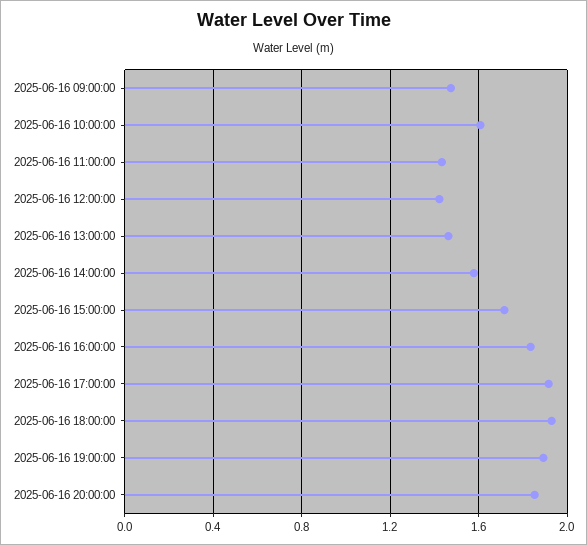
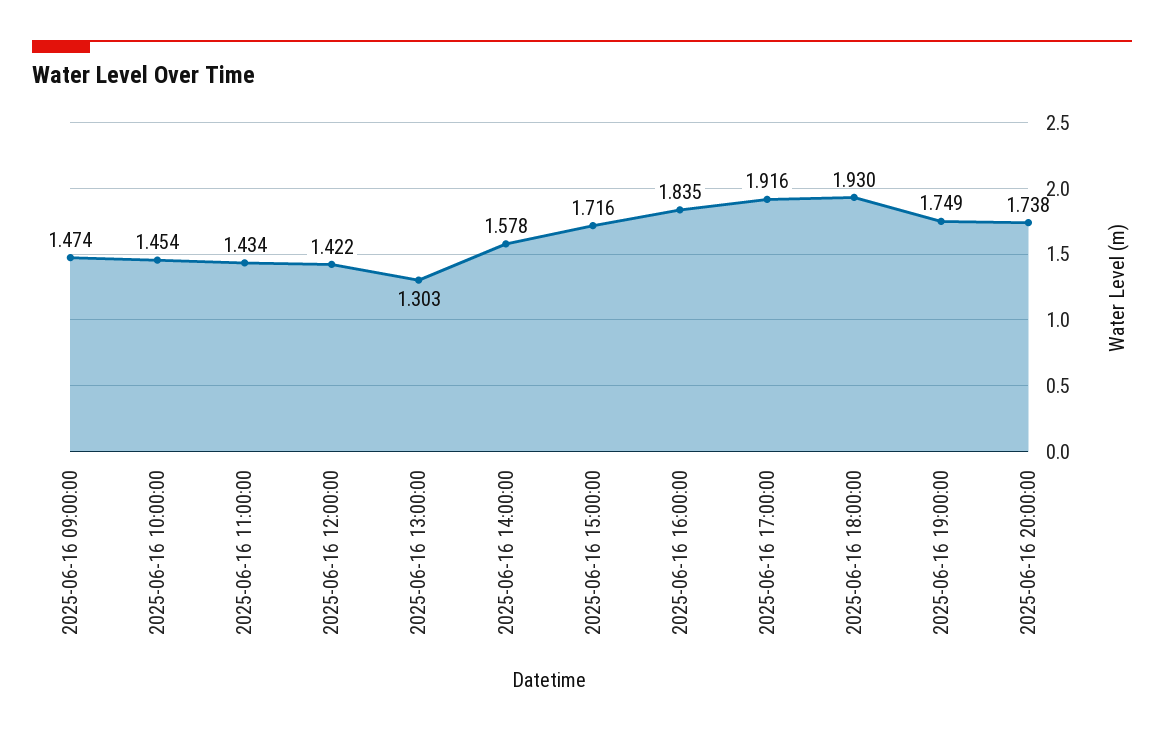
2025-06-16 10:00:00: 1.6 -> 1.454
2025-06-16 13:00:00: 1.45 -> 1.303
2025-06-16 19:00:00: 1.9 -> 1.749
2025-06-16 20:00:00: 1.85 -> 1.738

